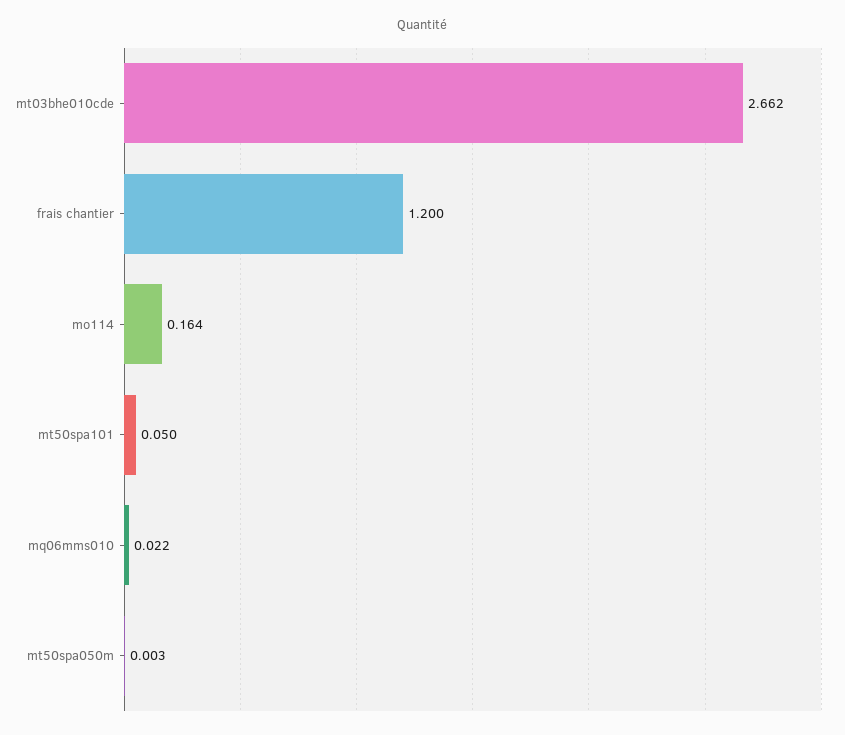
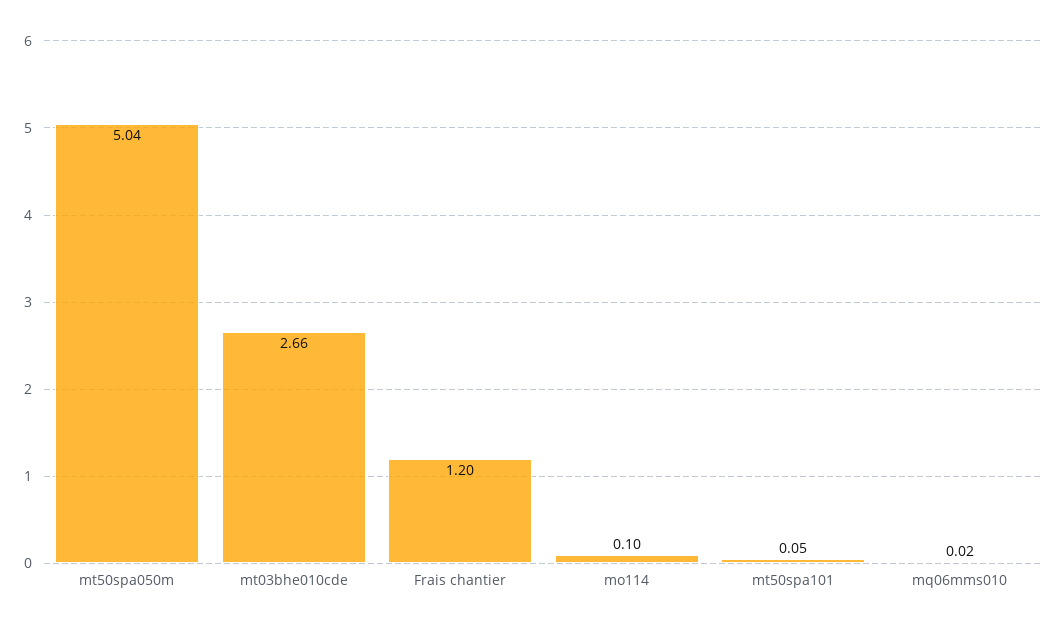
mo114: 0.164 -> 0.1
mt50spa050m: 0.003 -> 5.04

